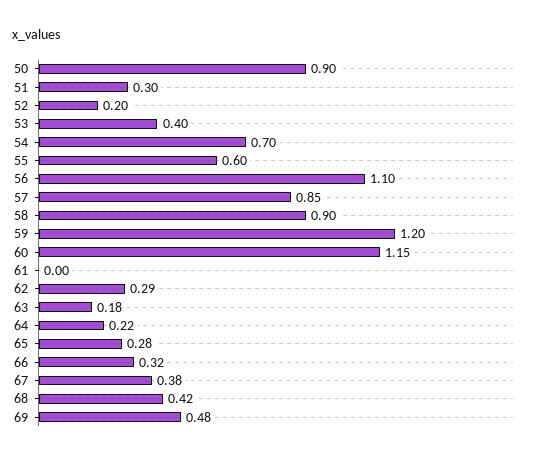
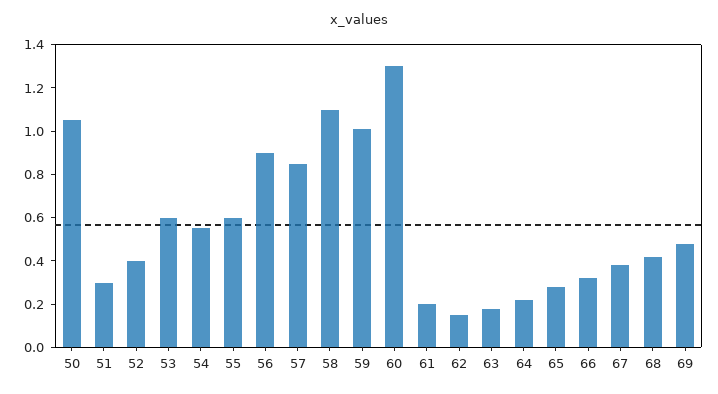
50: 0.9 -> 1.05
52: 0.2 -> 0.4
53: 0.4 -> 0.6
54: 0.7 -> 0.55
56: 1.1 -> 0.9
58: 0.9 -> 1.1
59: 1.2 -> 1
60: 1.15 -> 1.3
61: 0 -> 0.2
62: 0.29 -> 0.15

